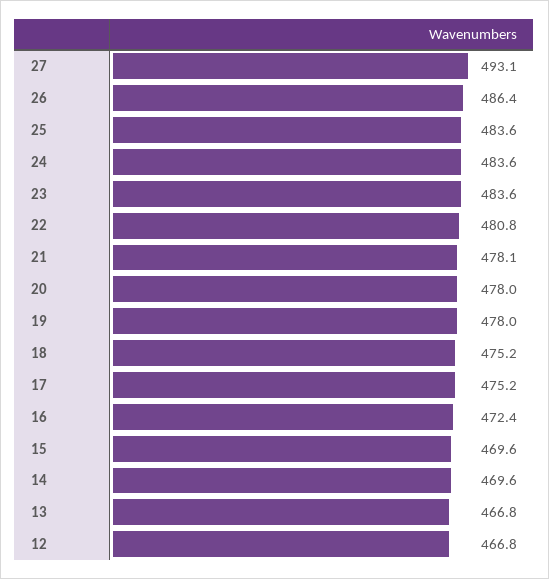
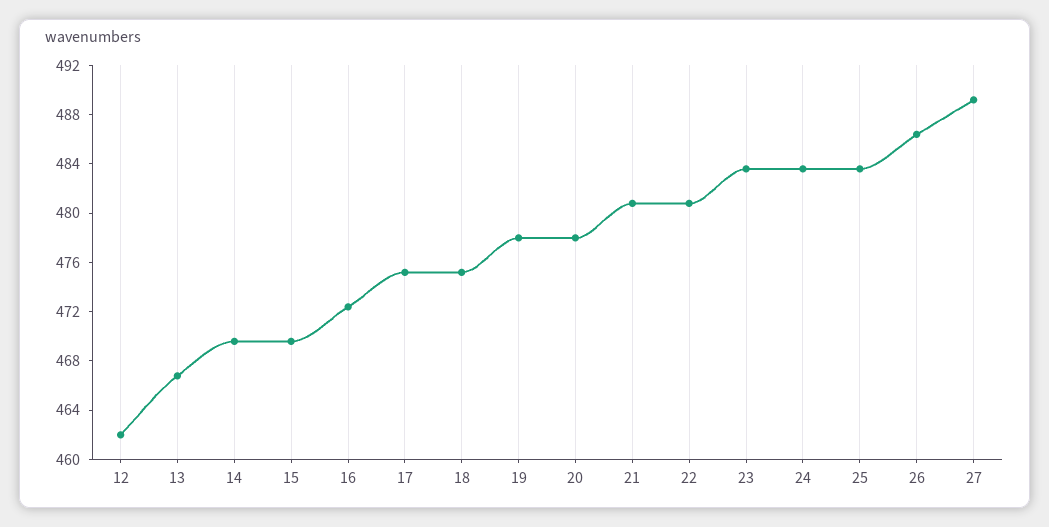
27: 493.1 -> 489
21: 478.1 -> 481
12: 466.8 -> 462

